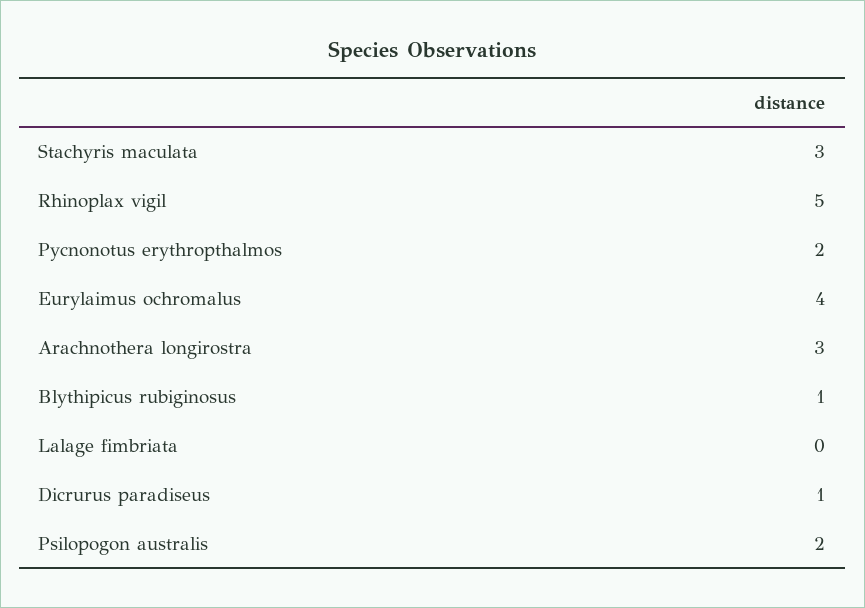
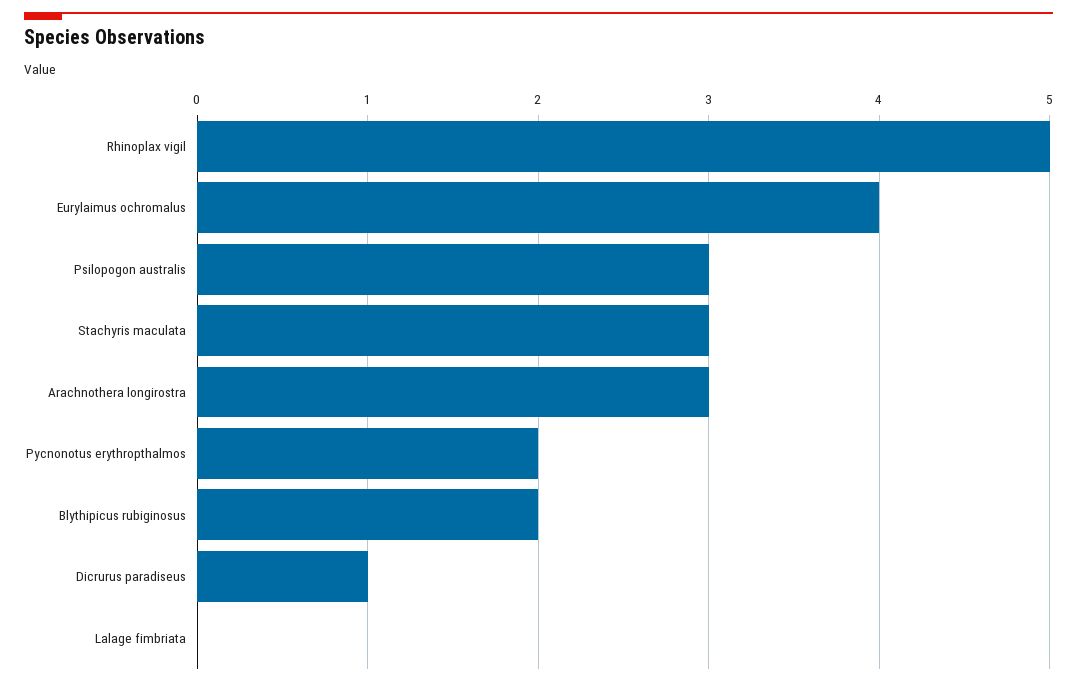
Blythipicus rubiginosus: 1 -> 2
Psilopogon australis: 2 -> 3

